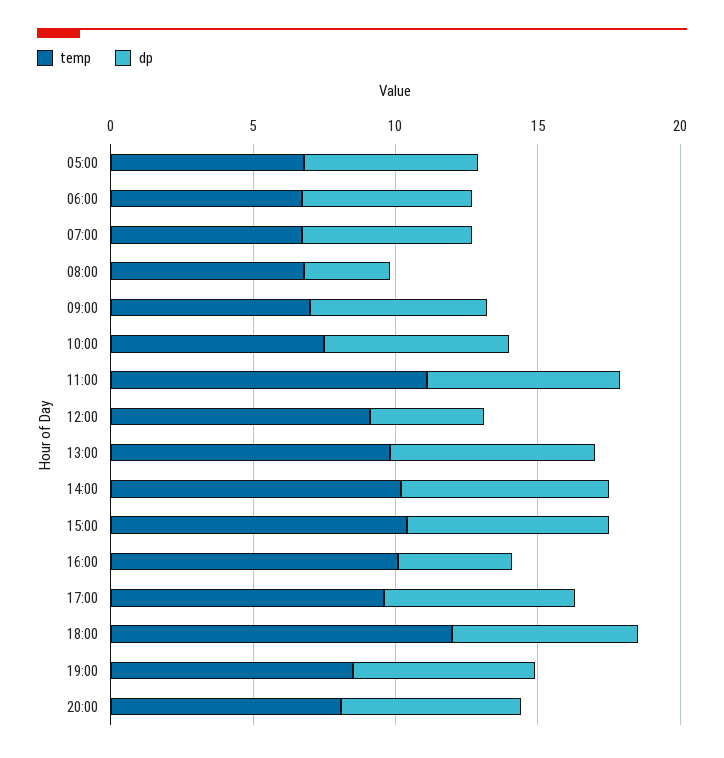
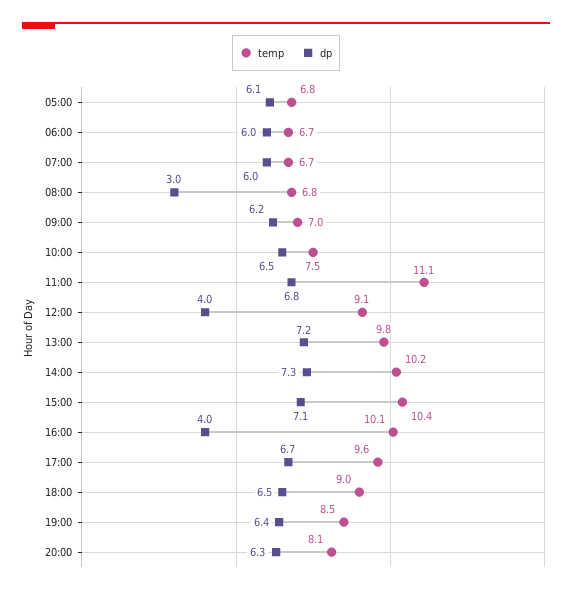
temp, 18:00: 12 -> 9

